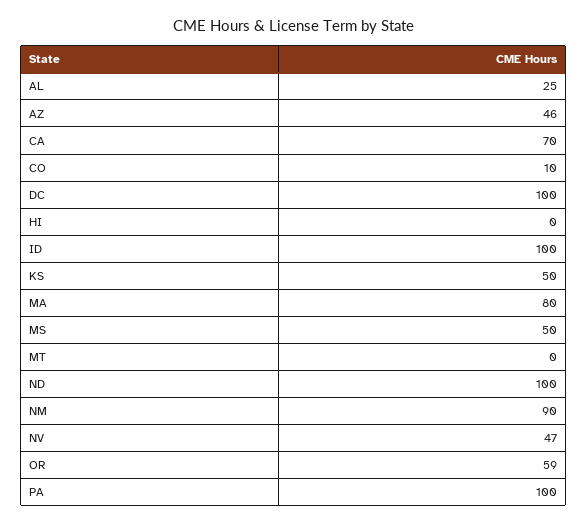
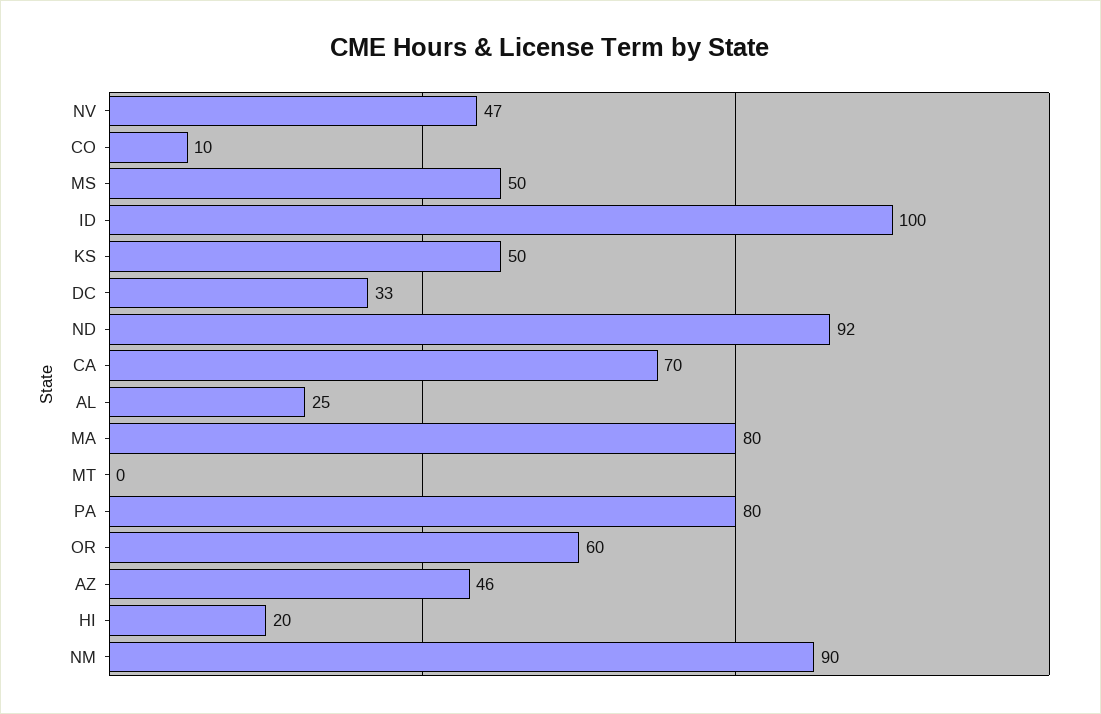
DC: 100 -> 33
HI: 0 -> 20
ND: 100 -> 92
OR: 59 -> 60
PA: 100 -> 80

